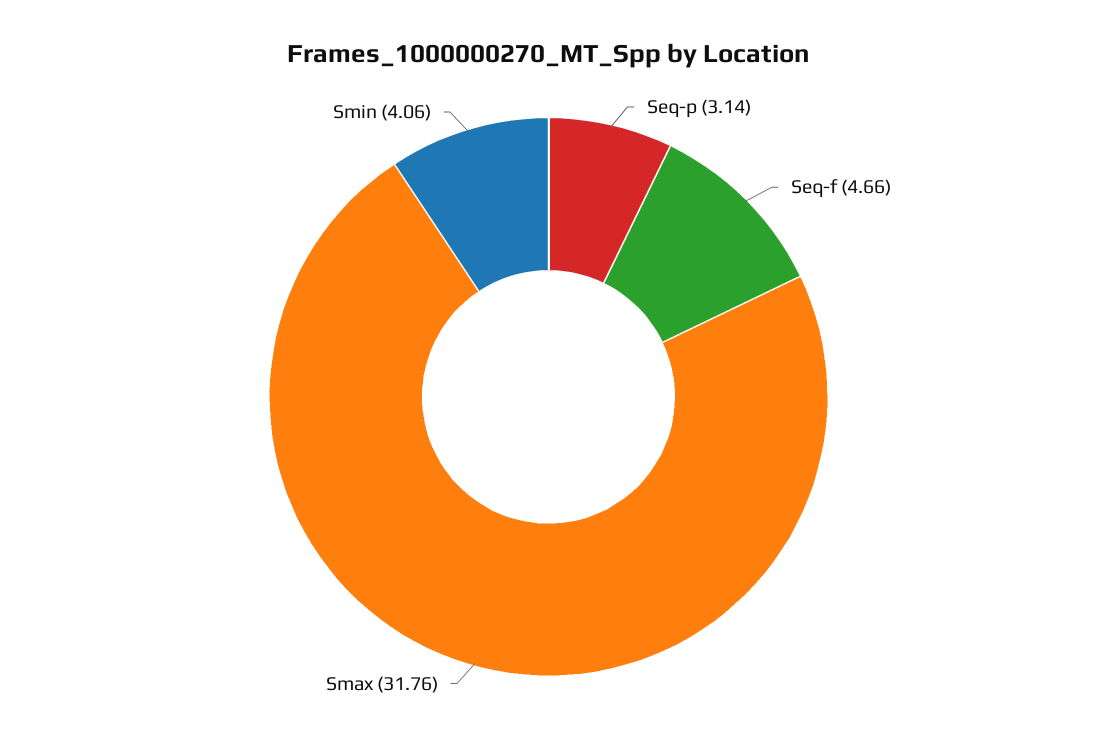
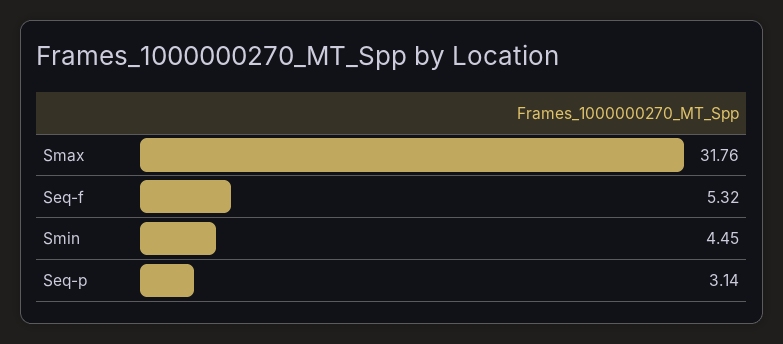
Seq-f: 4.66 -> 5.32
Smin: 4.06 -> 4.45

